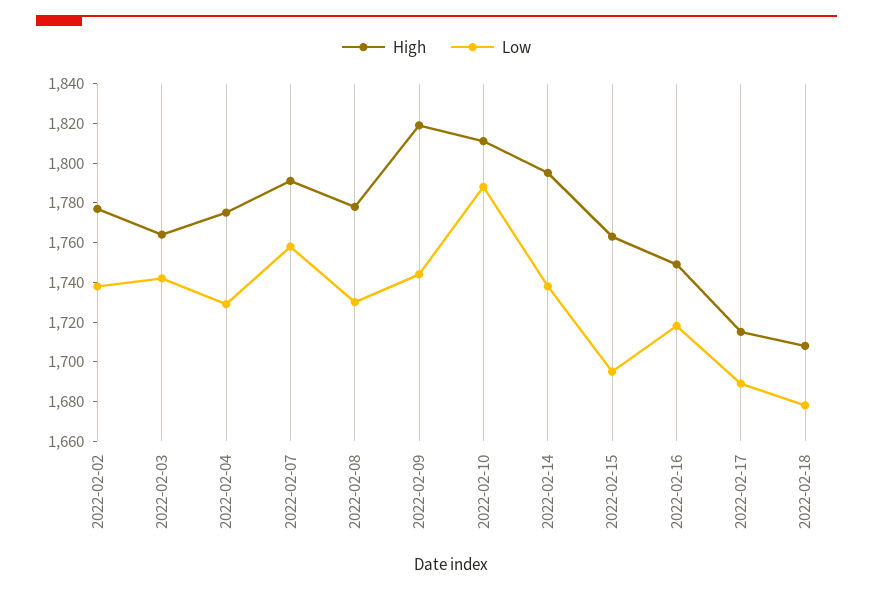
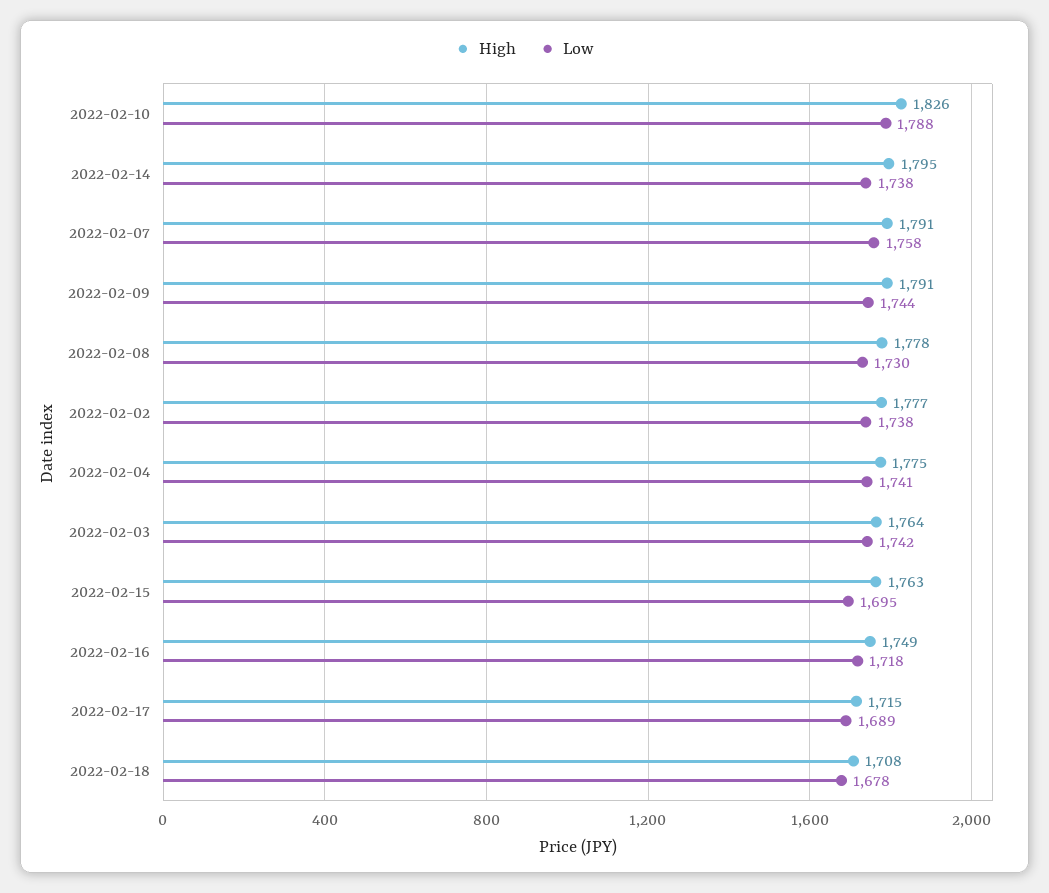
Low, 2022-02-04: 1730 -> 1741
High, 2022-02-09: 1820 -> 1791
High, 2022-02-10: 1810 -> 1826

